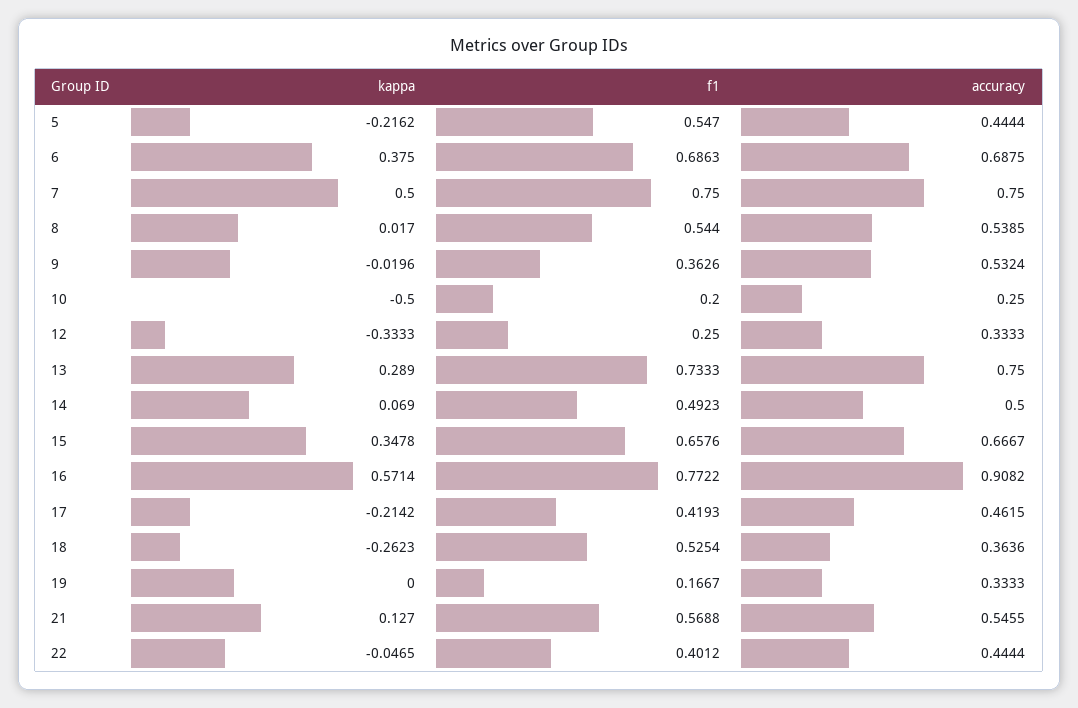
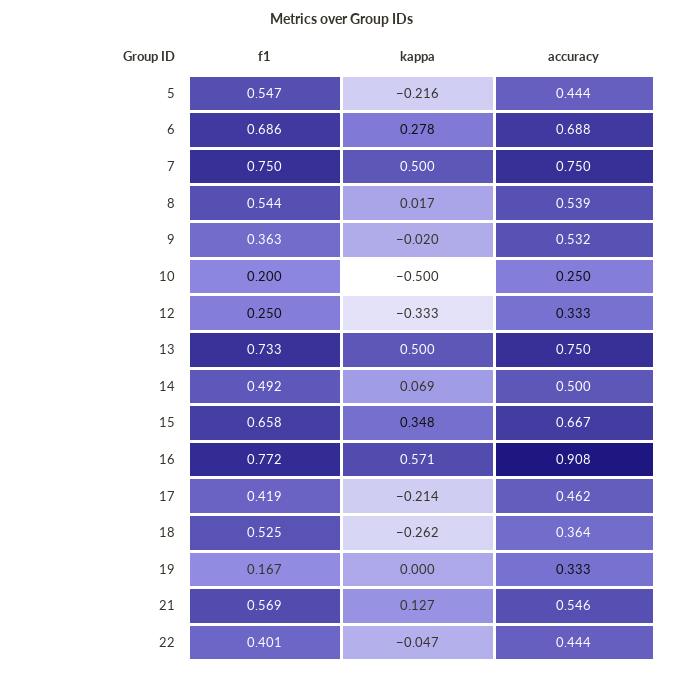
kappa, 6: 0.375 -> 0.278
kappa, 13: 0.289 -> 0.5

